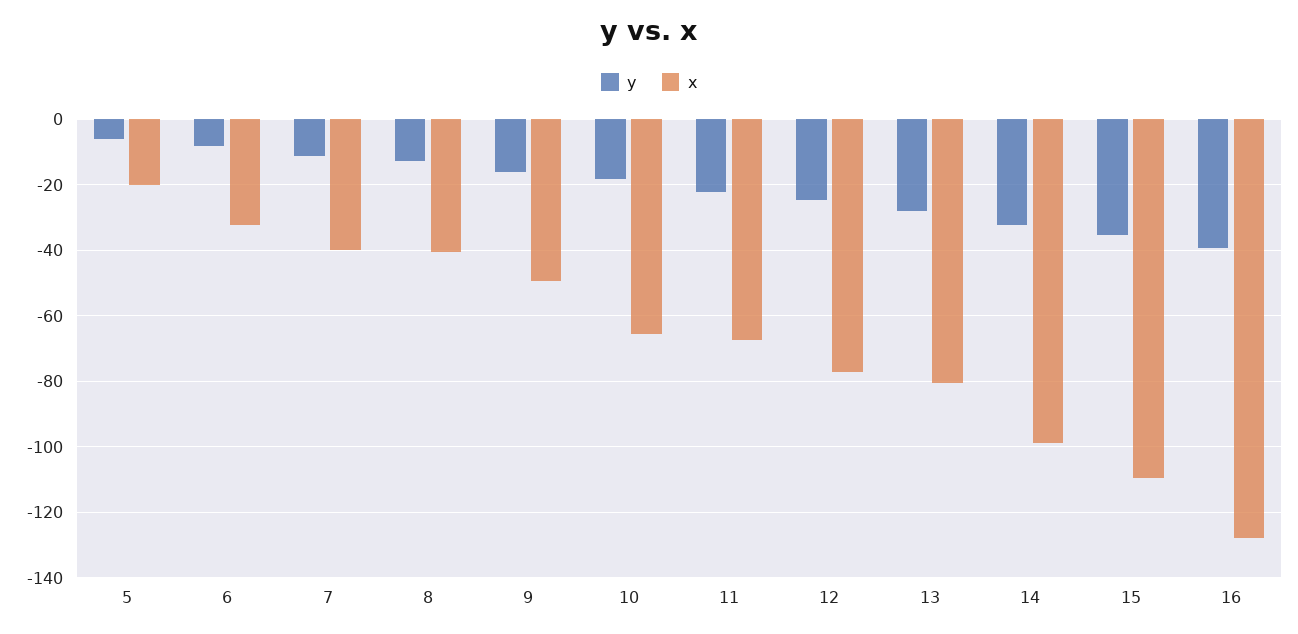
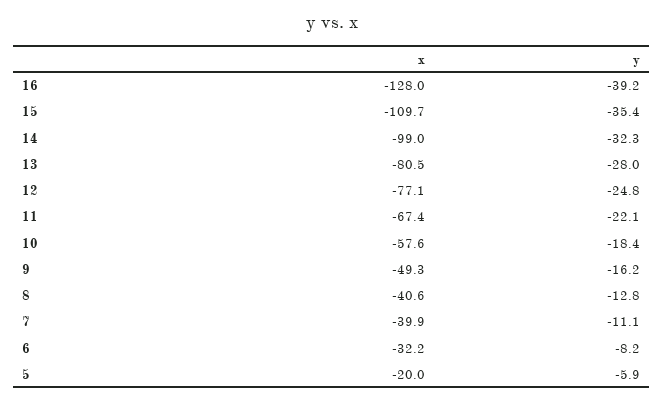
x, 10: -66 -> -57.6

